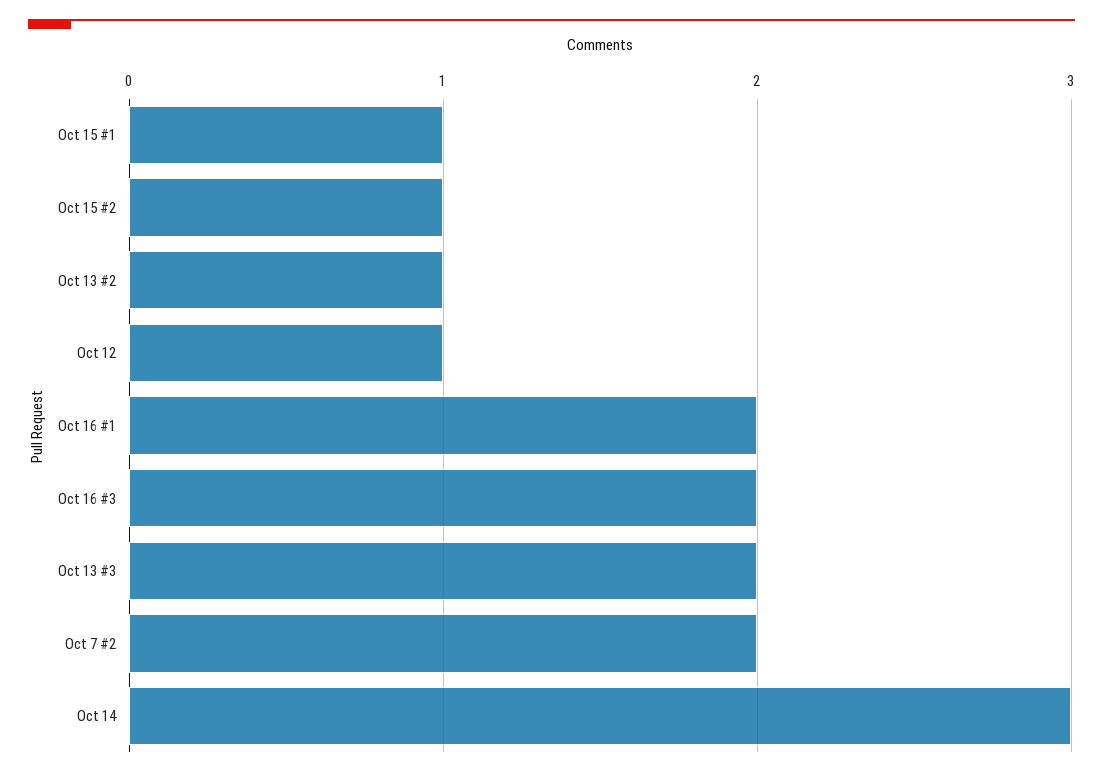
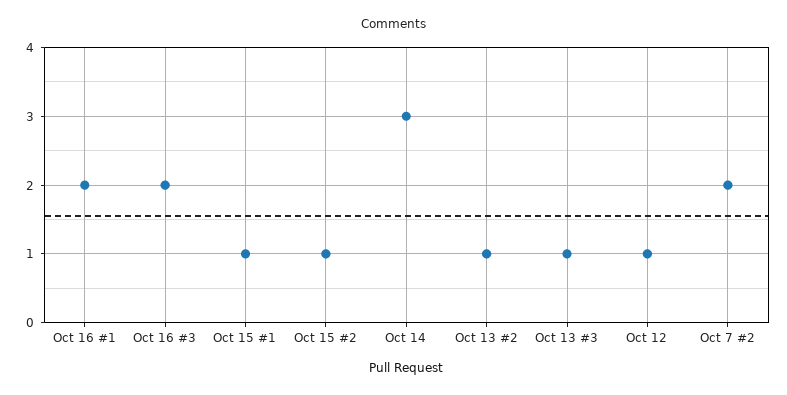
Oct 13 #3: 2 -> 1

